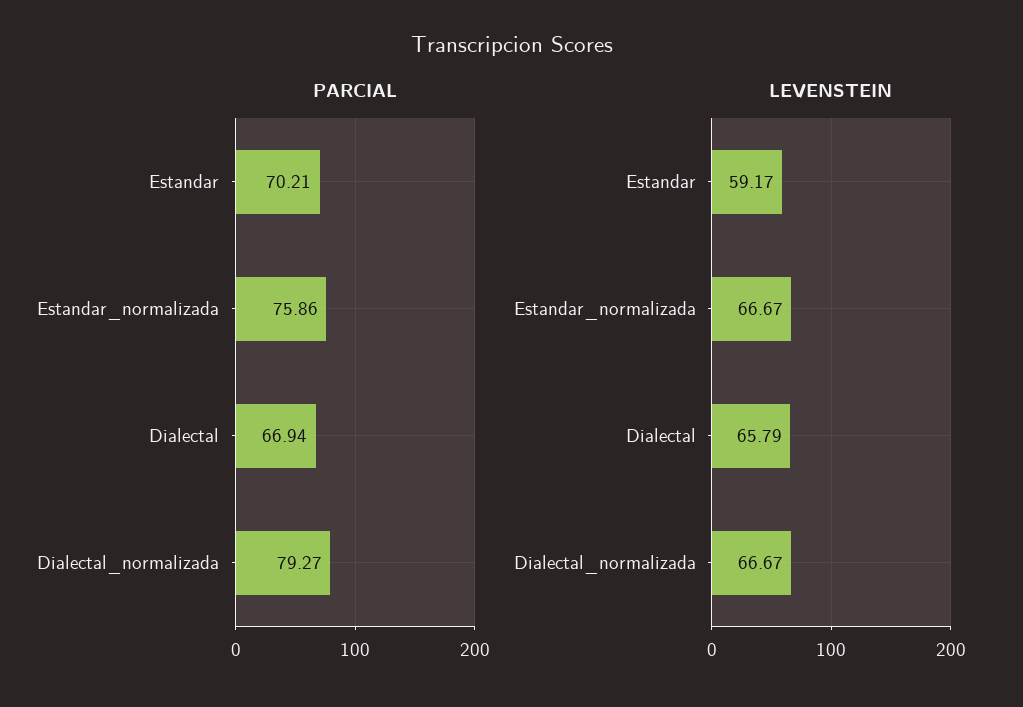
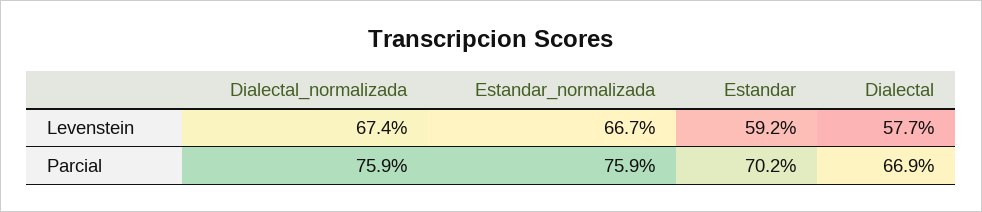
PARCIAL, Dialectal_normalizada: 79.27 -> 75.9
LEVENSTEIN, Dialectal: 65.79 -> 57.7
LEVENSTEIN, Dialectal_normalizada: 66.67 -> 67.4

